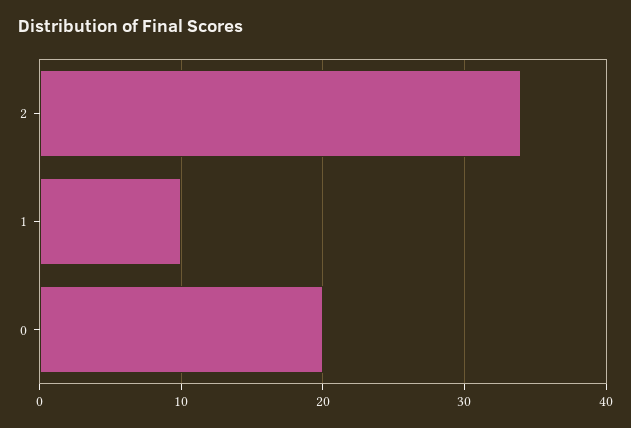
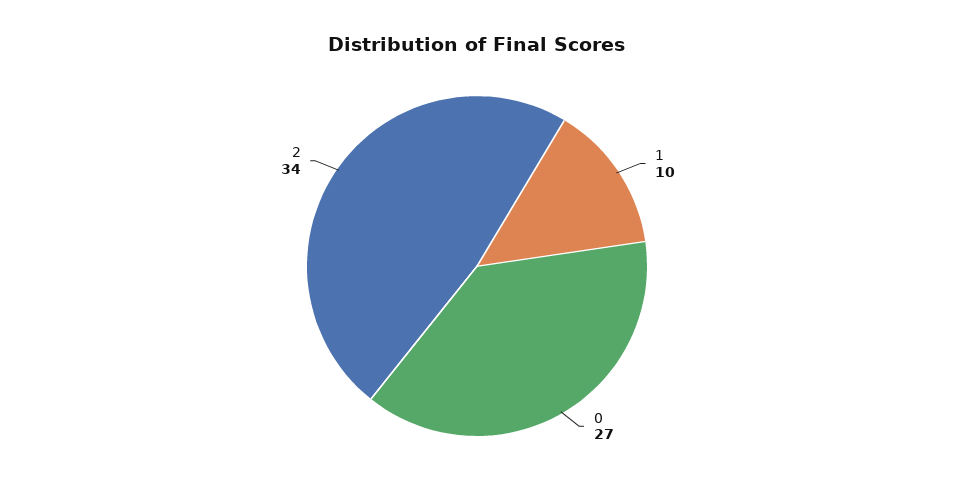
0: 20 -> 27

